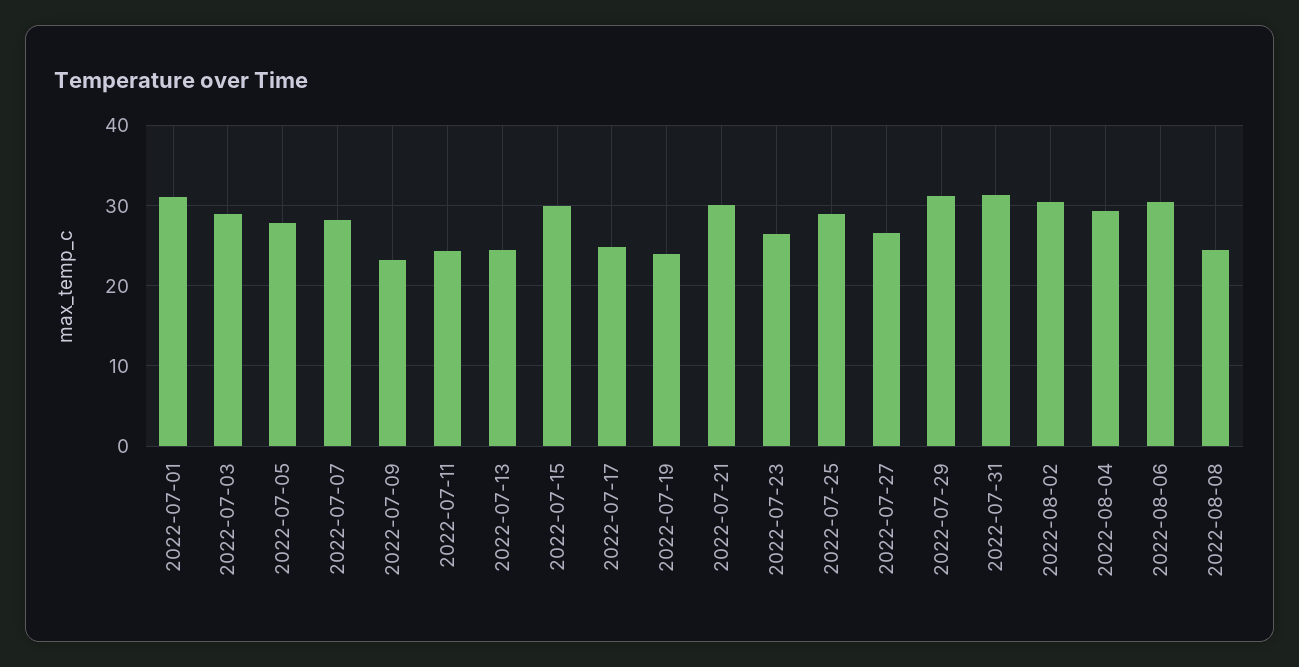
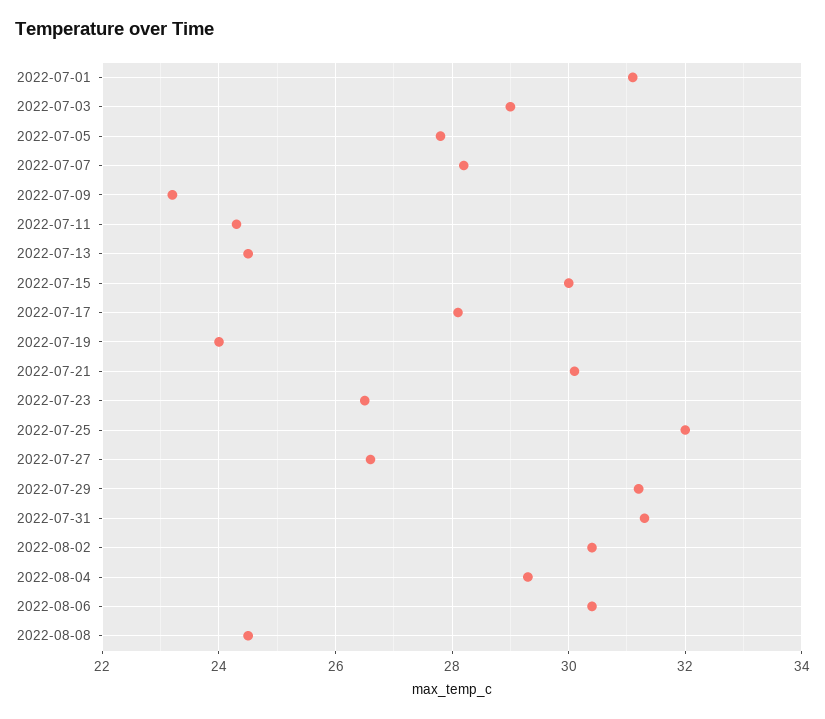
2022-07-17: 25 -> 28
2022-07-25: 29 -> 32

